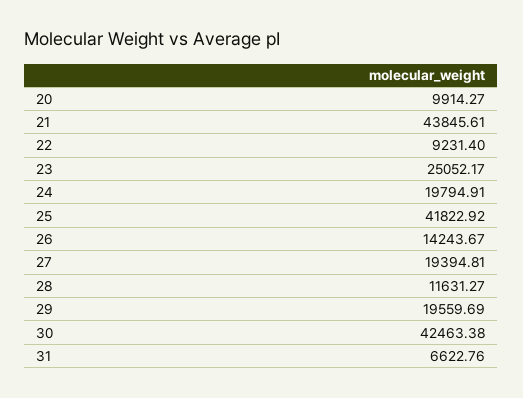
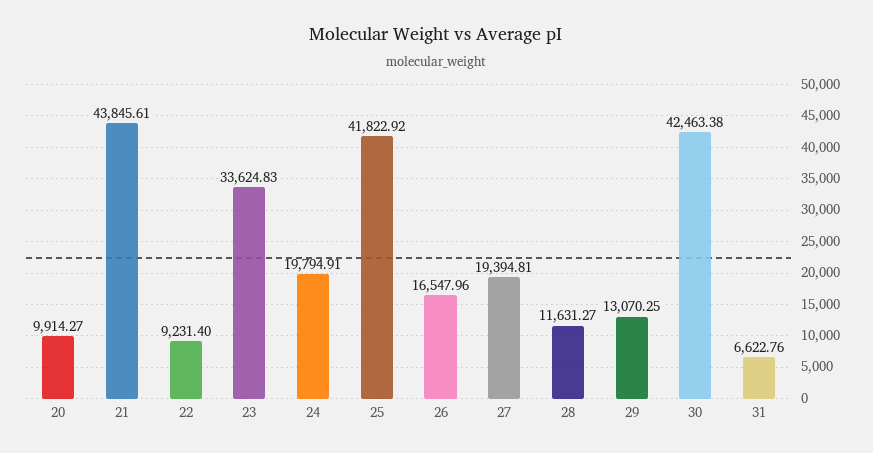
23: 25052.17 -> 33624.83
26: 14243.67 -> 16547.96
29: 19559.69 -> 13070.25

